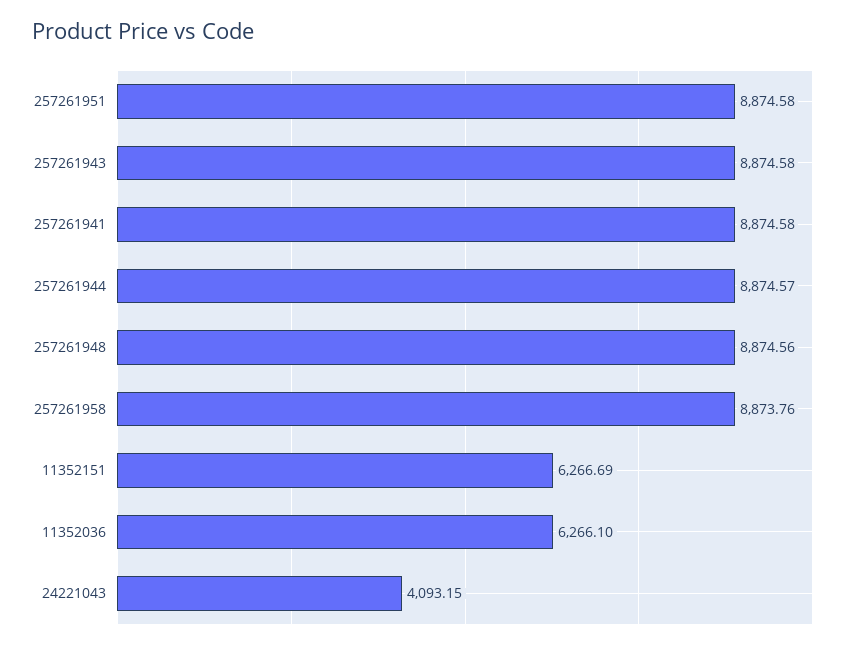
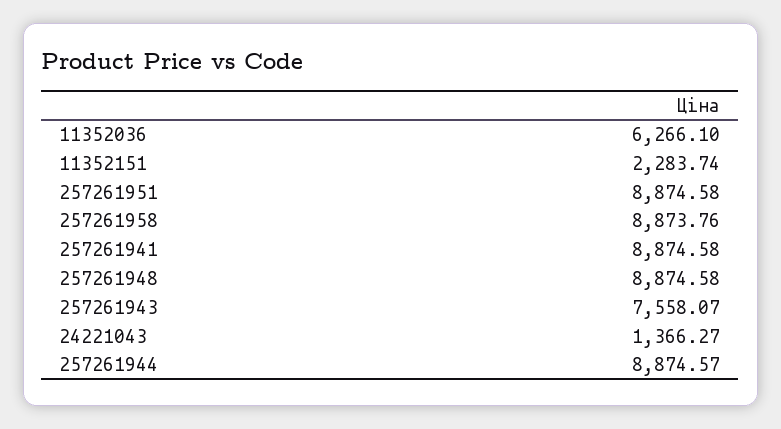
257261943: 8874.58 -> 7558.07
257261948: 8874.56 -> 8874.58
11352151: 6266.69 -> 2283.74
24221043: 4093.15 -> 1366.27

